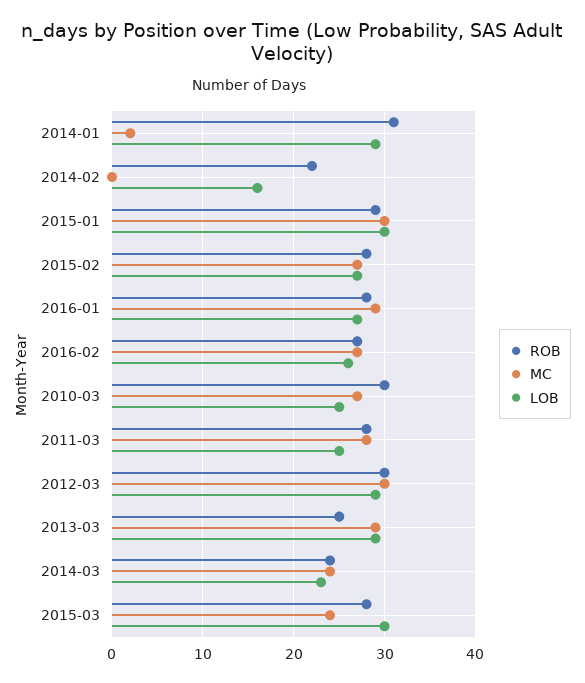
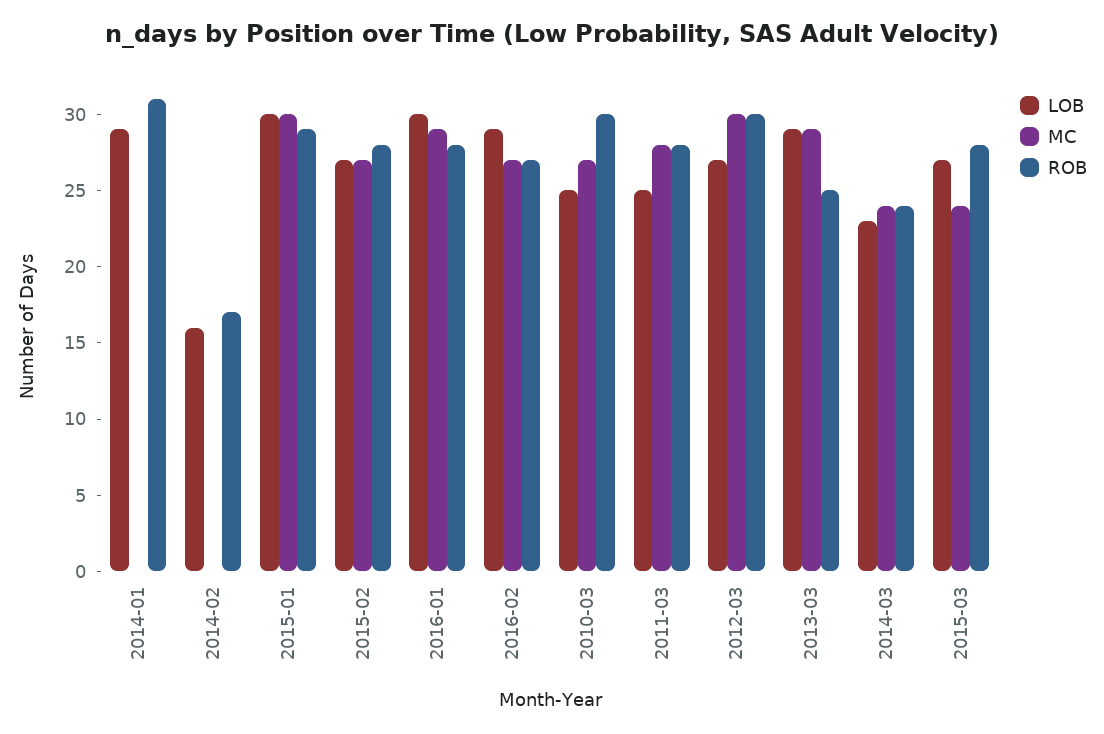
MC, 2014-01: 2 -> 0
ROB, 2014-02: 22 -> 17
LOB, 2016-01: 27 -> 30
LOB, 2016-02: 26 -> 29
LOB, 2012-03: 29 -> 27
LOB, 2015-03: 30 -> 27

